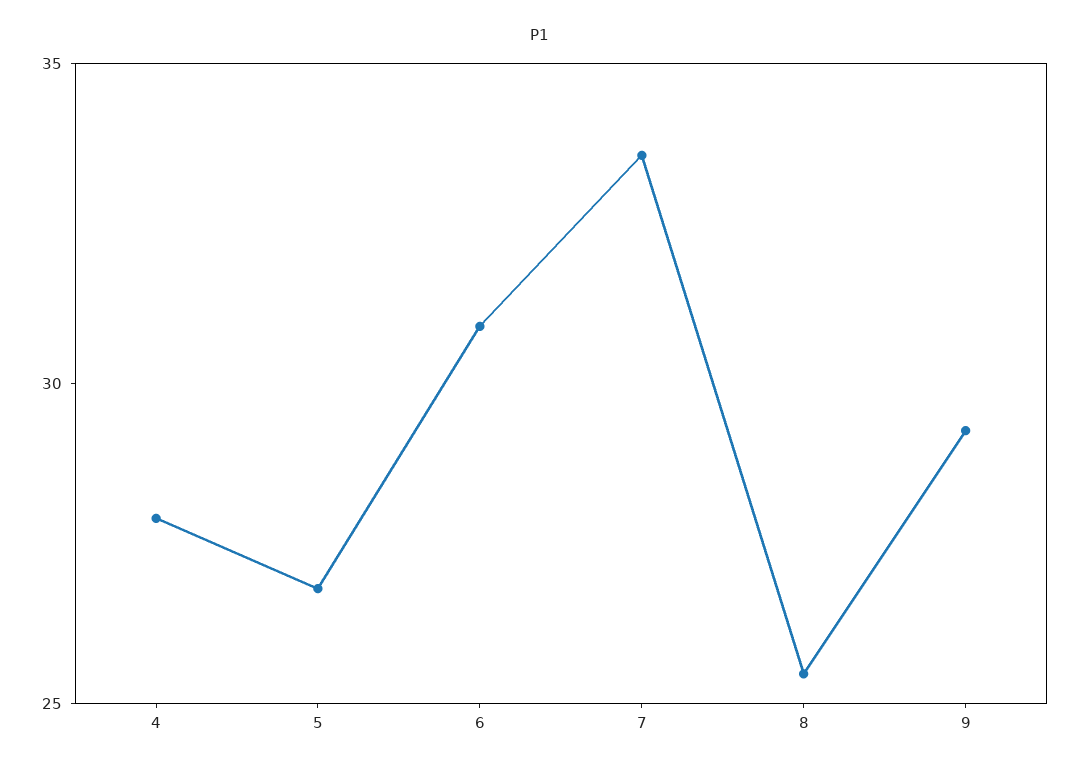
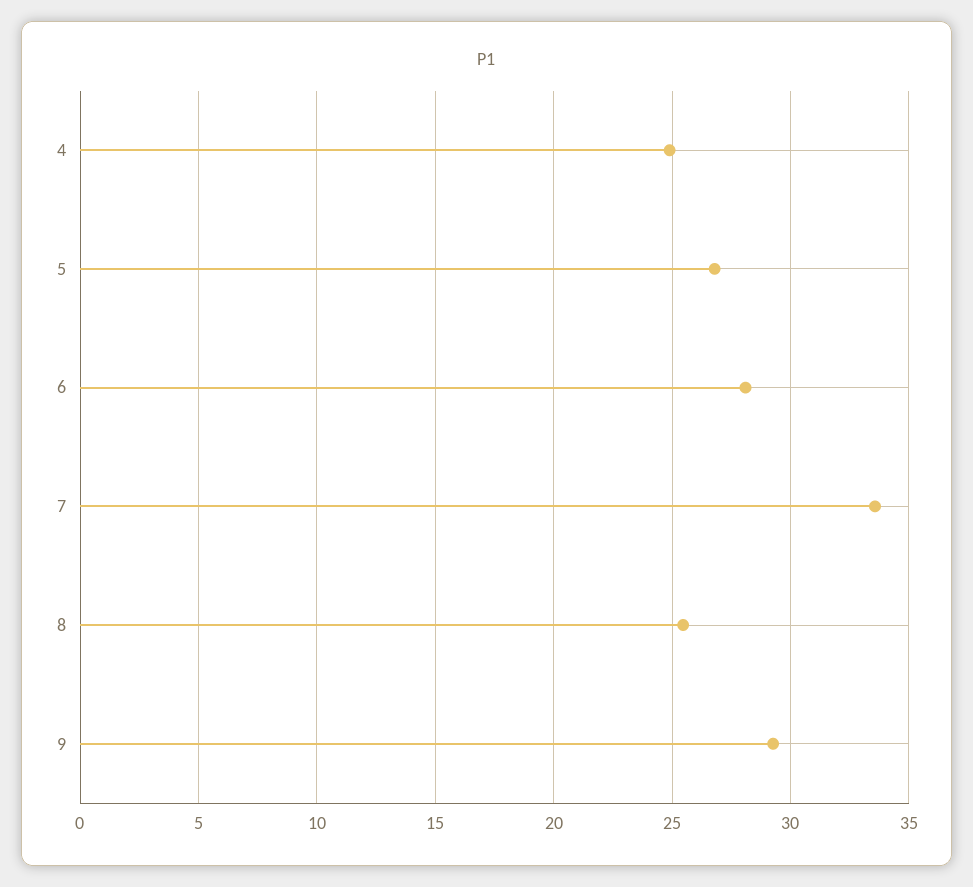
4: 28 -> 25
6: 31 -> 28

